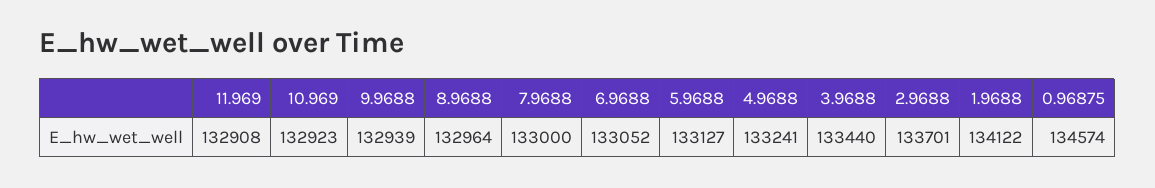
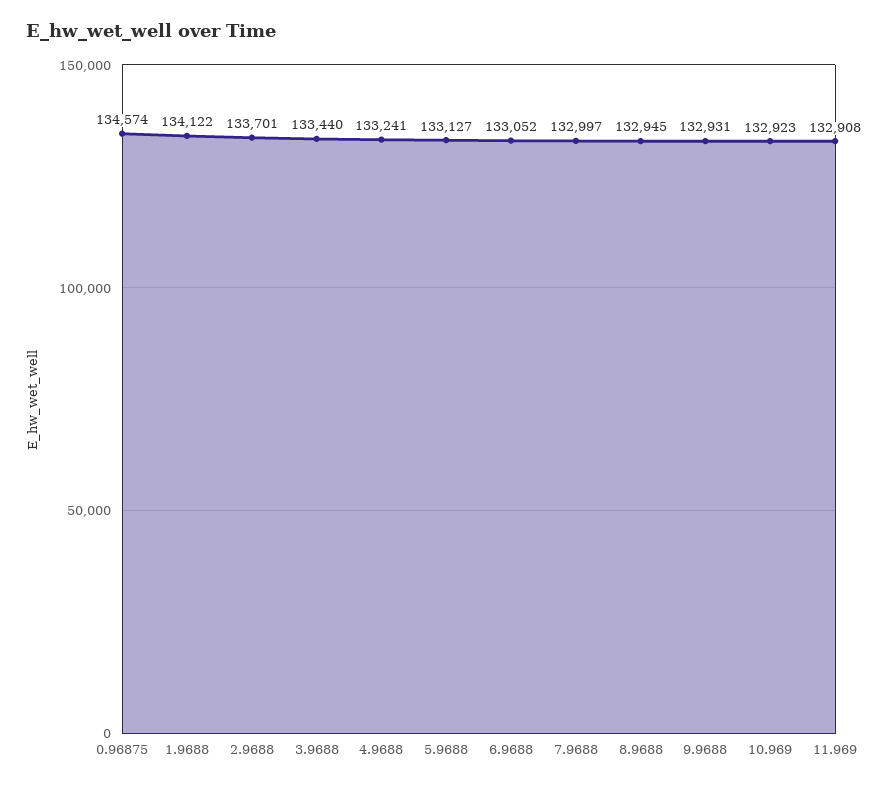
9.9688: 132939 -> 132931
8.9688: 132964 -> 132945
7.9688: 133000 -> 132997

